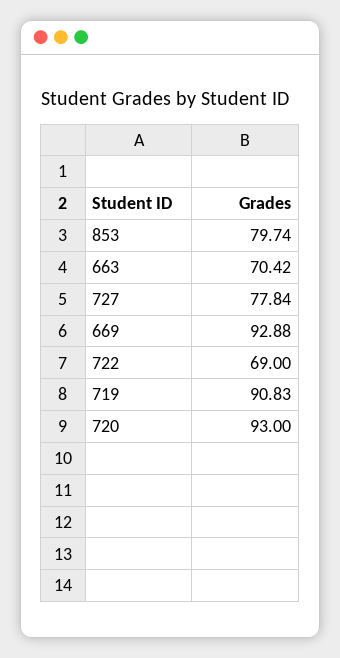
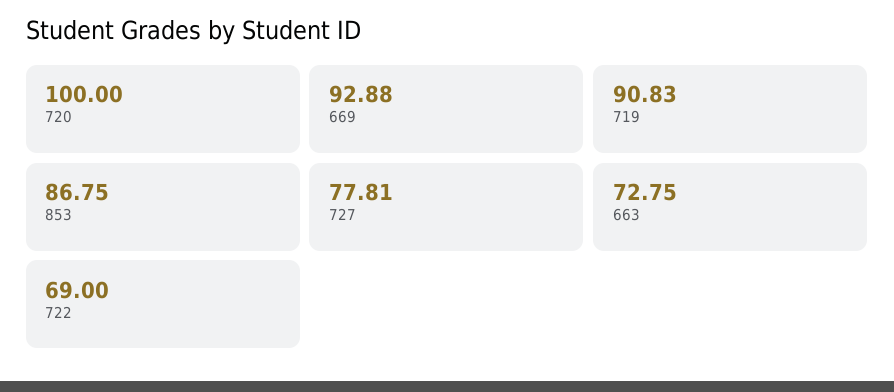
853: 79.74 -> 86.75
663: 70.42 -> 72.75
727: 77.84 -> 77.81
720: 93 -> 100

